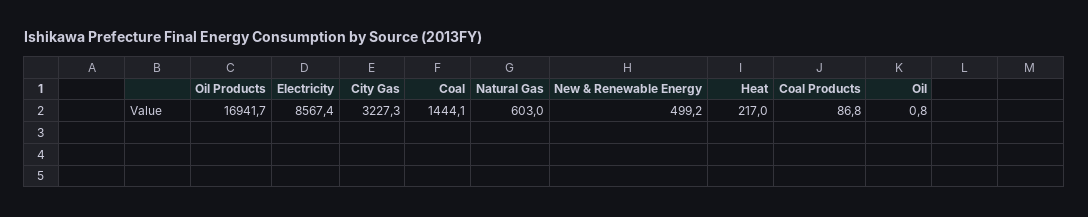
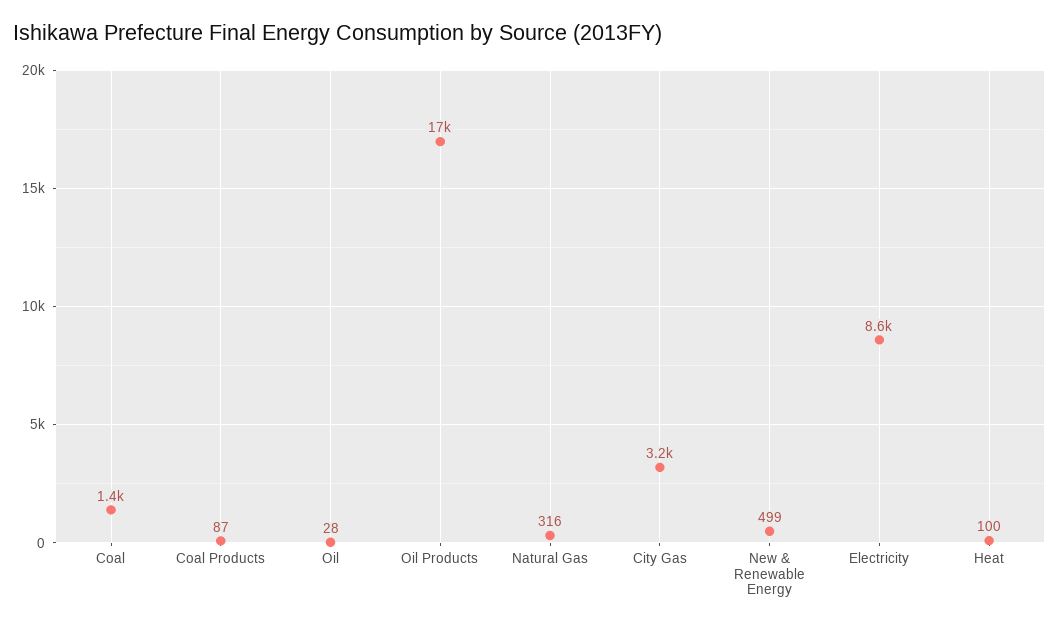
Natural Gas: 603 -> 316
Heat: 217 -> 100
Oil: 0.8 -> 28

